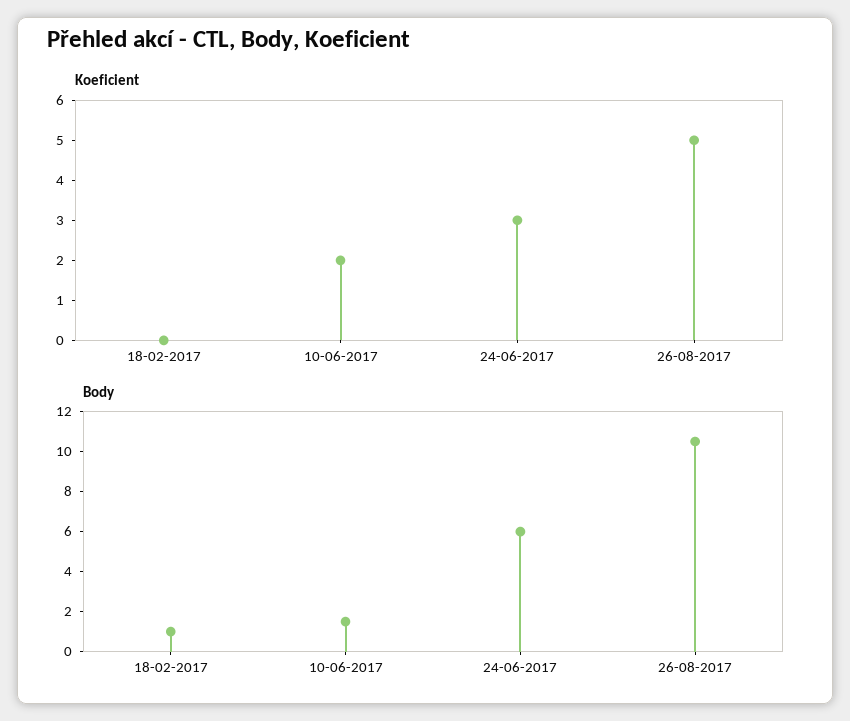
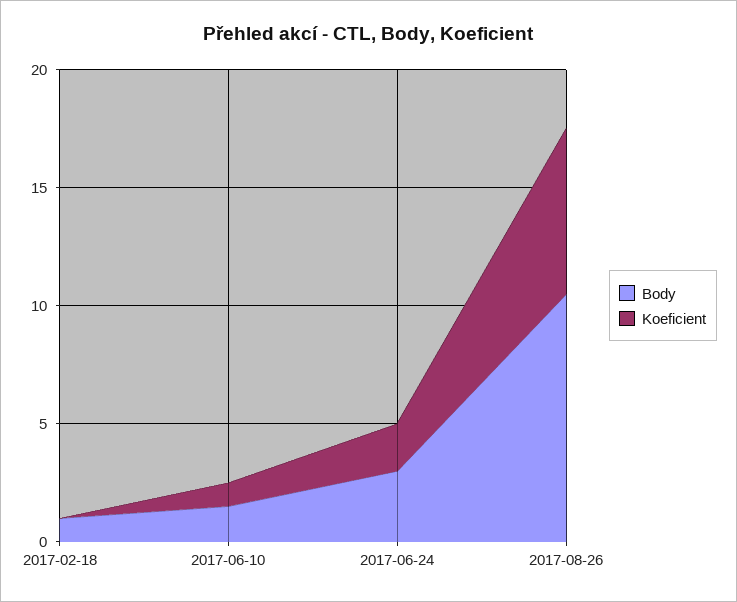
Koeficient, 10-06-2017: 2 -> 1
Koeficient, 24-06-2017: 3 -> 2
Koeficient, 26-08-2017: 5 -> 7
Body, 24-06-2017: 6 -> 3

